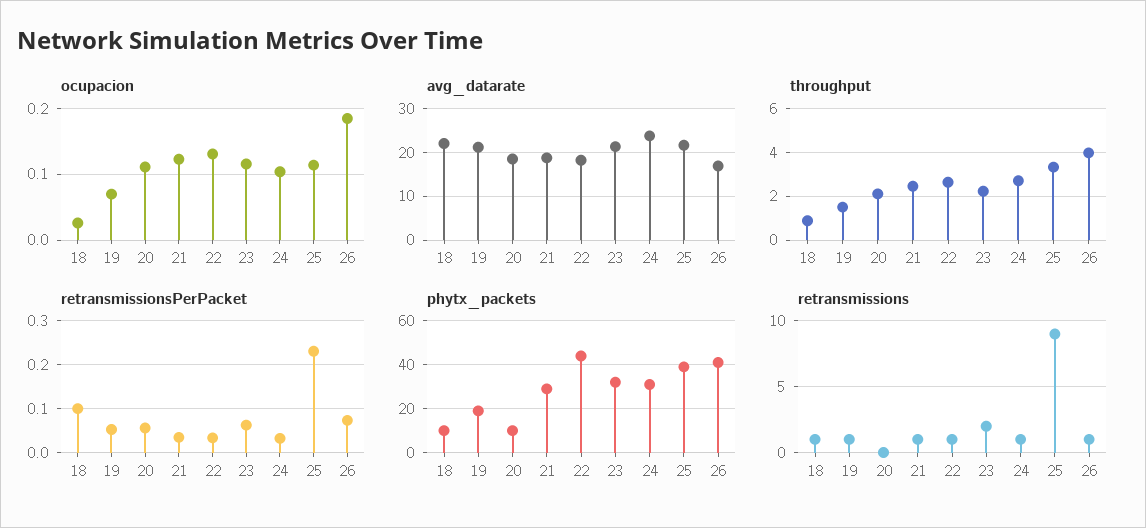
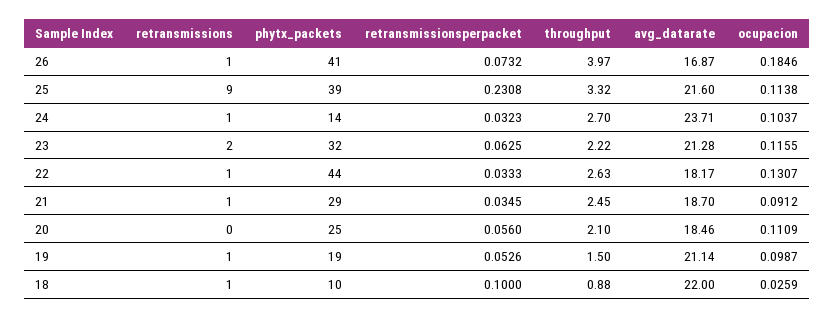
ocupacion, 19: 0.07 -> 0.0987
ocupacion, 21: 0.12 -> 0.0912
phytx_packets, 20: 10 -> 25
phytx_packets, 24: 30 -> 14

